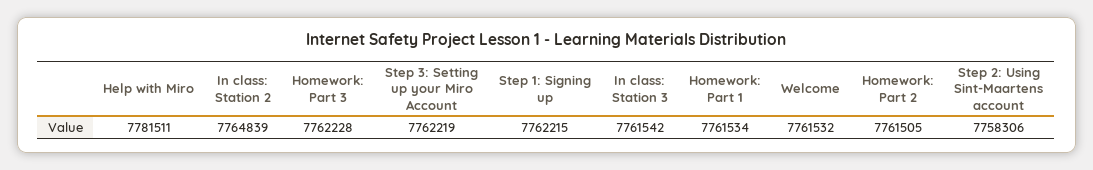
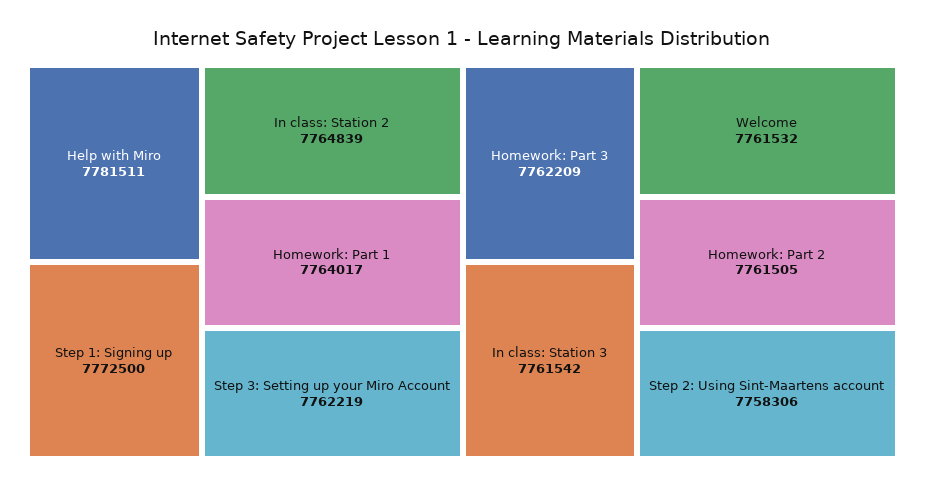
Homework: Part 3: 7762228 -> 7762209
Step 1: Signing up: 7762215 -> 7772500
Homework: Part 1: 7761534 -> 7764017

